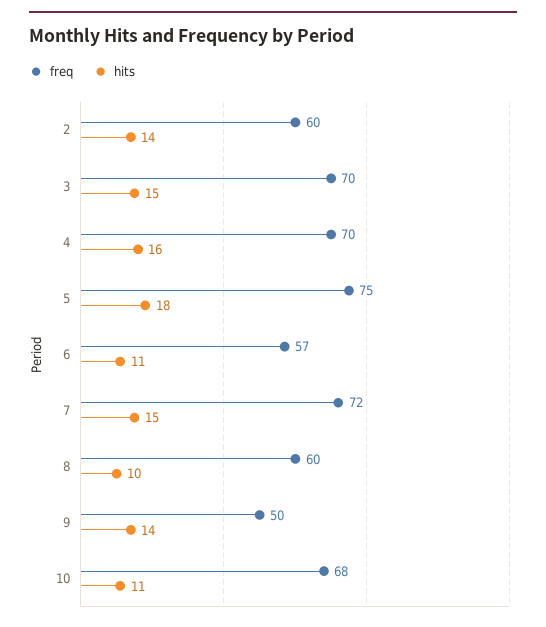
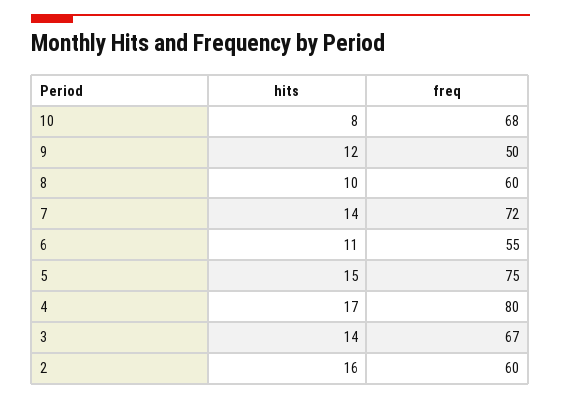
hits, 2: 14 -> 16
freq, 3: 70 -> 67
hits, 3: 15 -> 14
freq, 4: 70 -> 80
hits, 4: 16 -> 17
hits, 5: 18 -> 15
freq, 6: 57 -> 55
hits, 7: 15 -> 14
hits, 9: 14 -> 12
hits, 10: 11 -> 8

